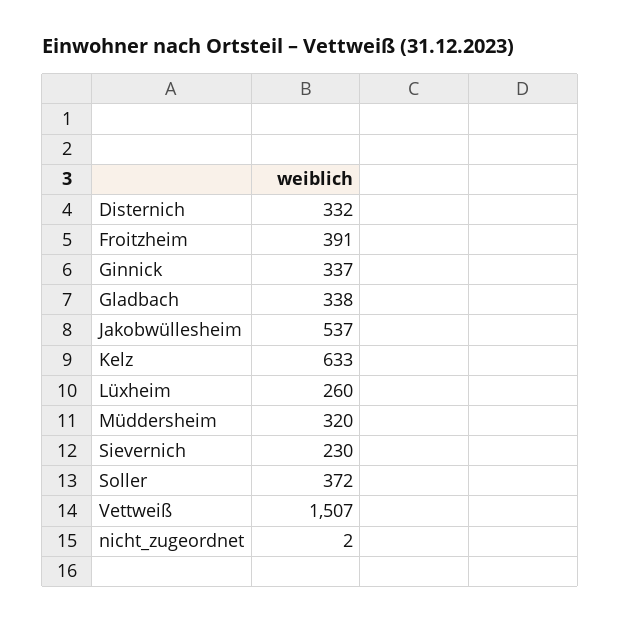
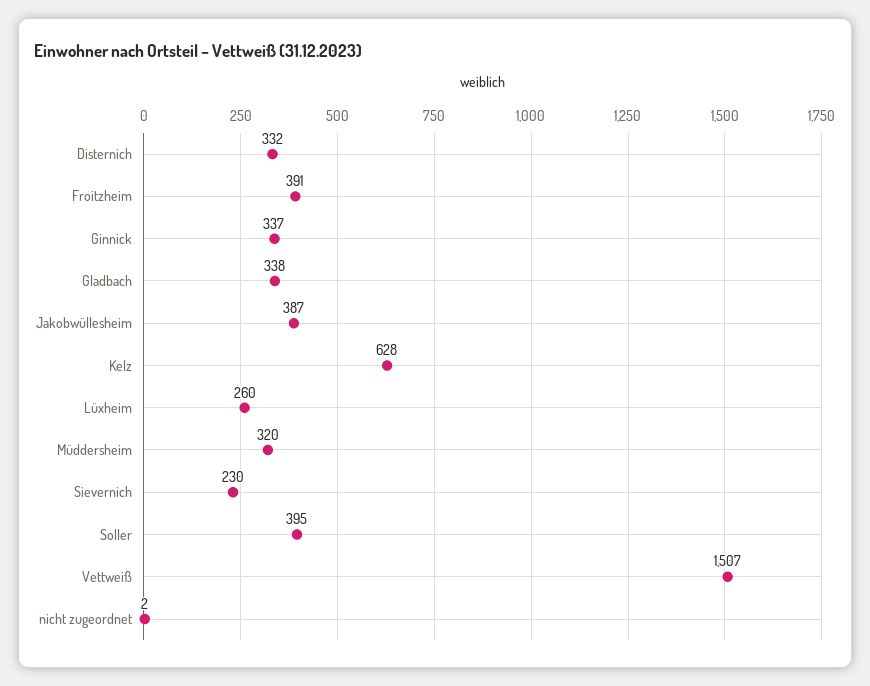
Jakobwüllesheim: 537 -> 387
Kelz: 633 -> 628
Soller: 372 -> 395

